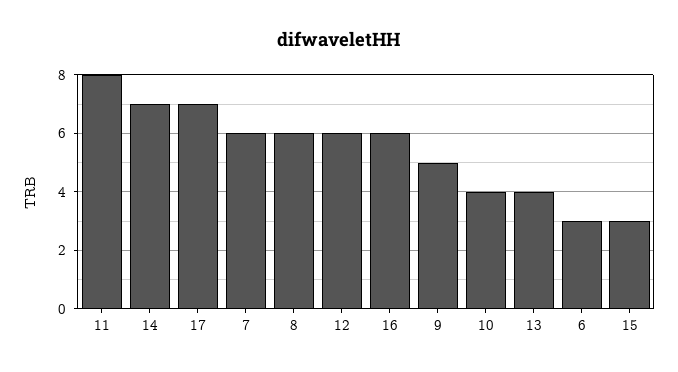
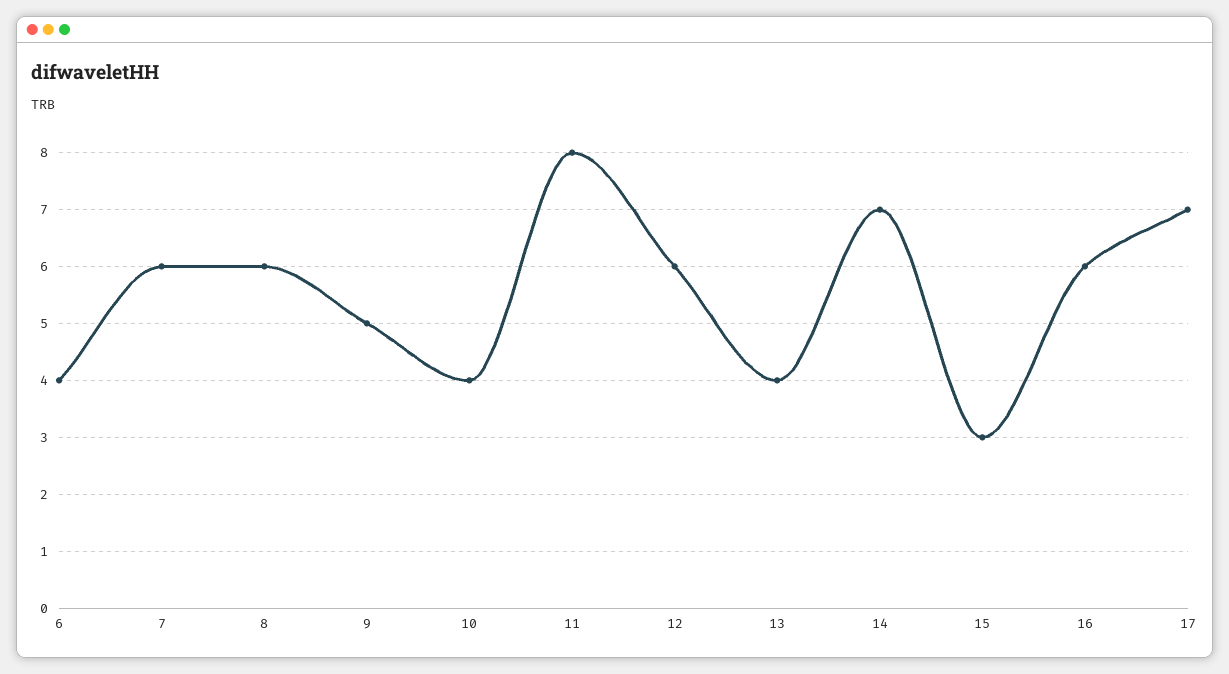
6: 3 -> 4

